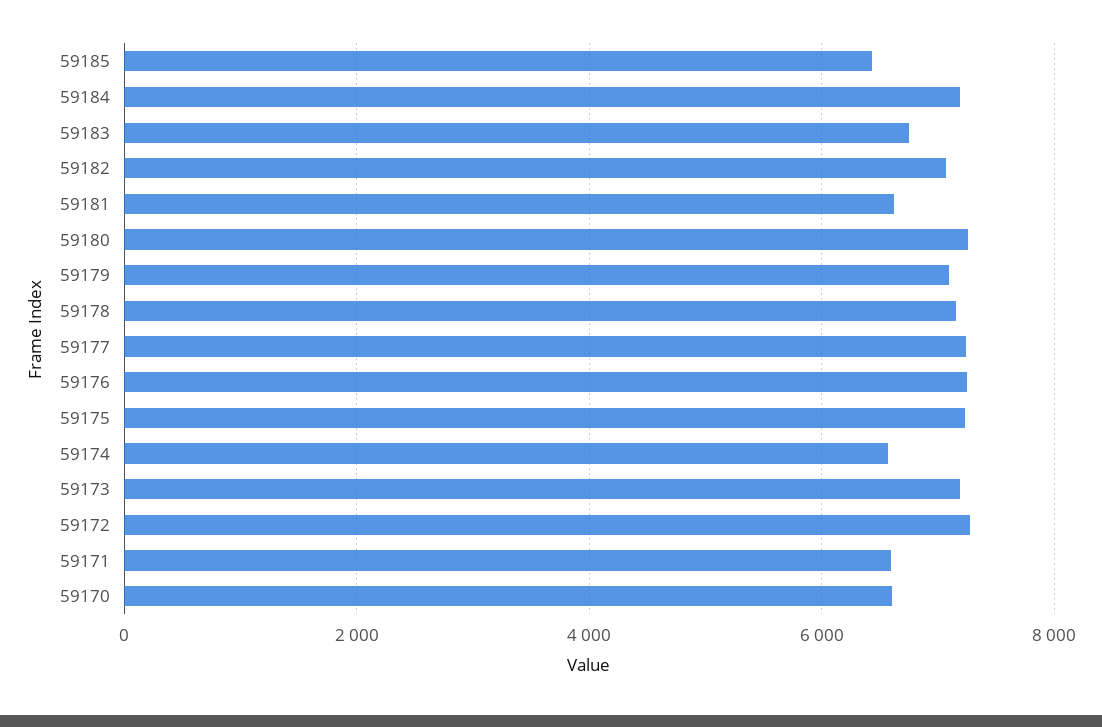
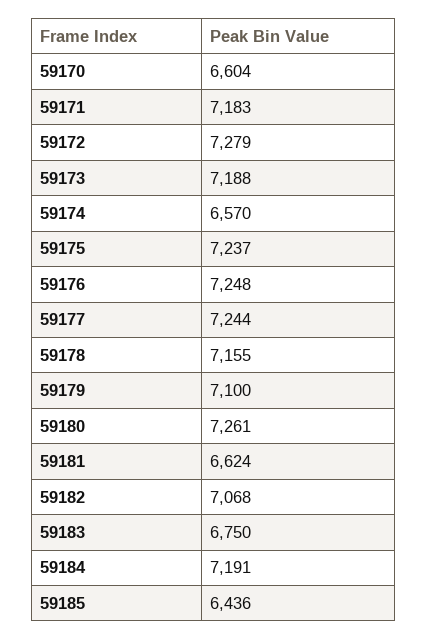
59171: 6600 -> 7183

